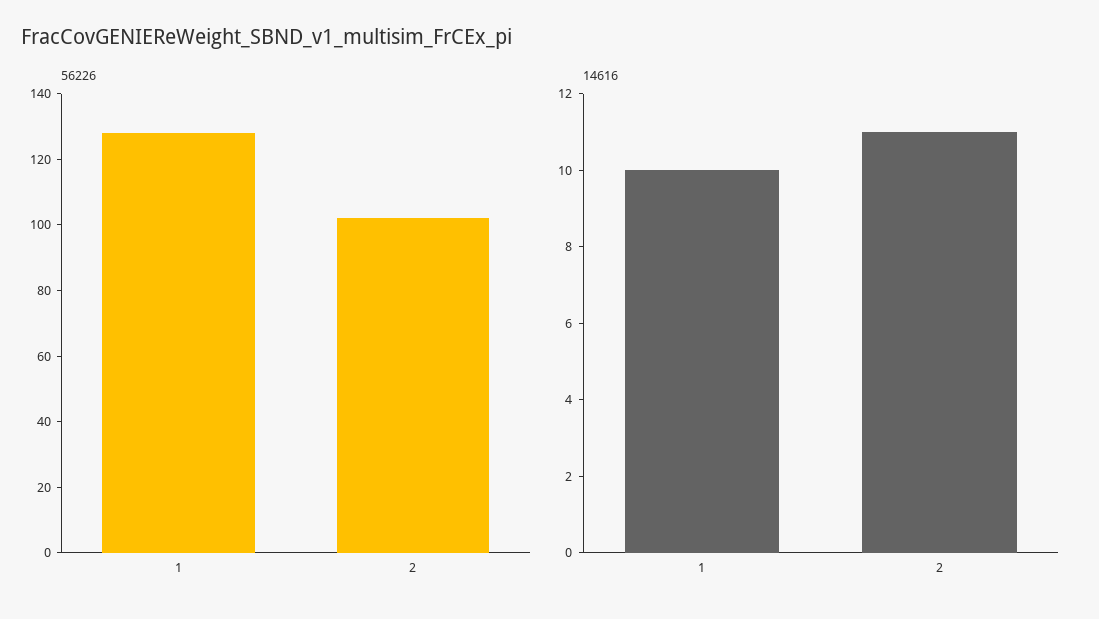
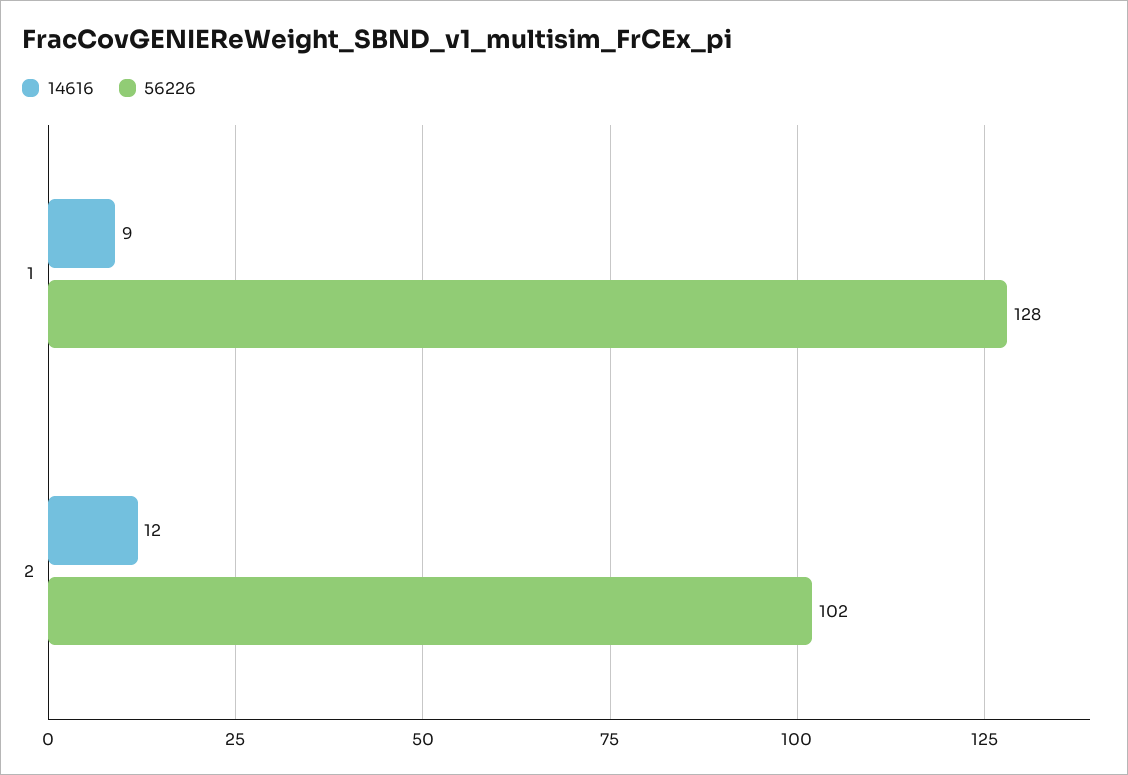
14616, 1: 10 -> 9
14616, 2: 11 -> 12

